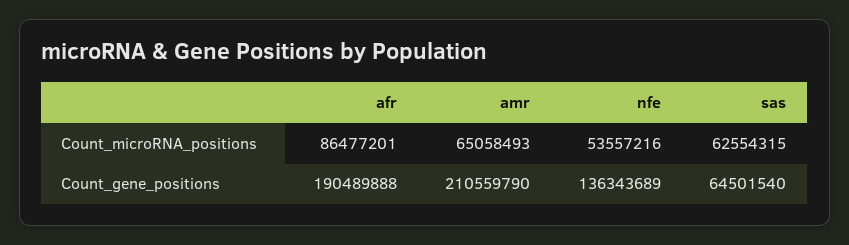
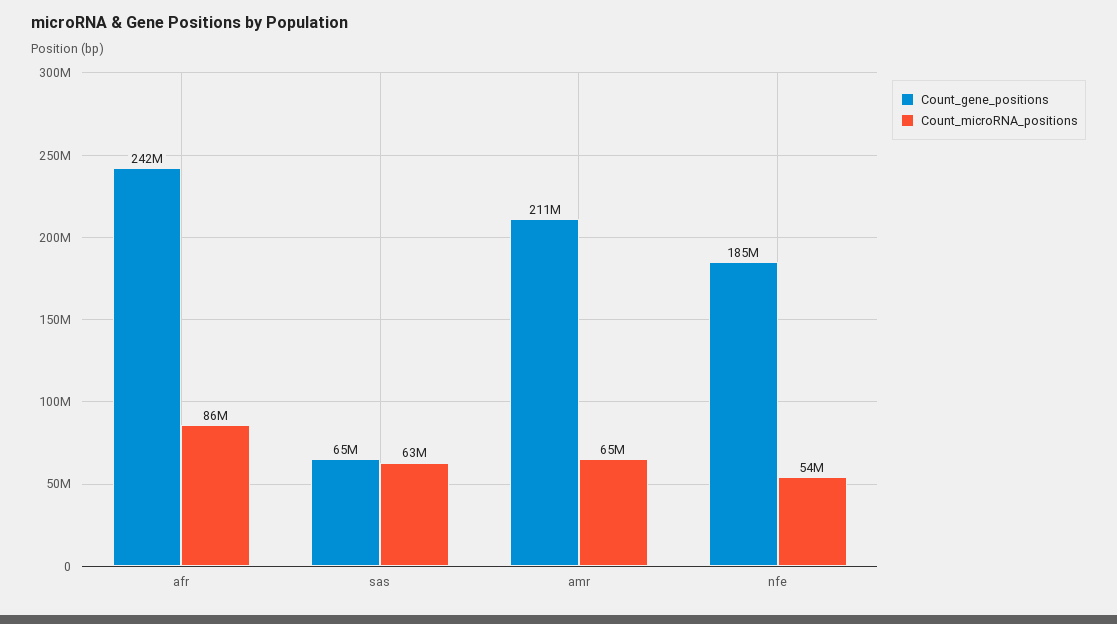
Count_gene_positions, afr: 190489888 -> 242000000
Count_gene_positions, nfe: 136343689 -> 185000000

